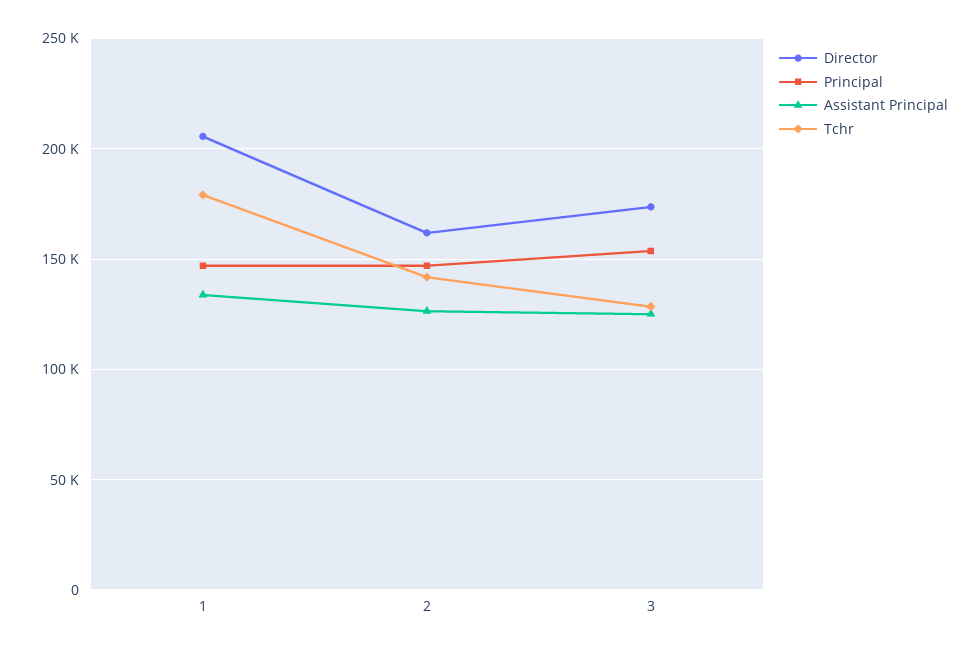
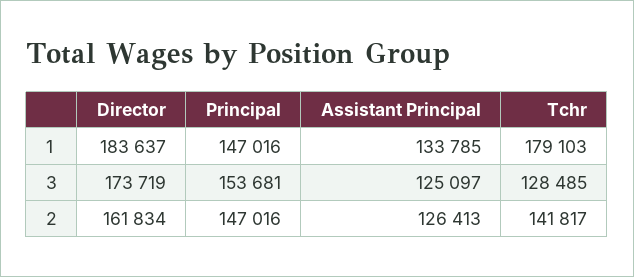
Director, 1: 205000 -> 183637

